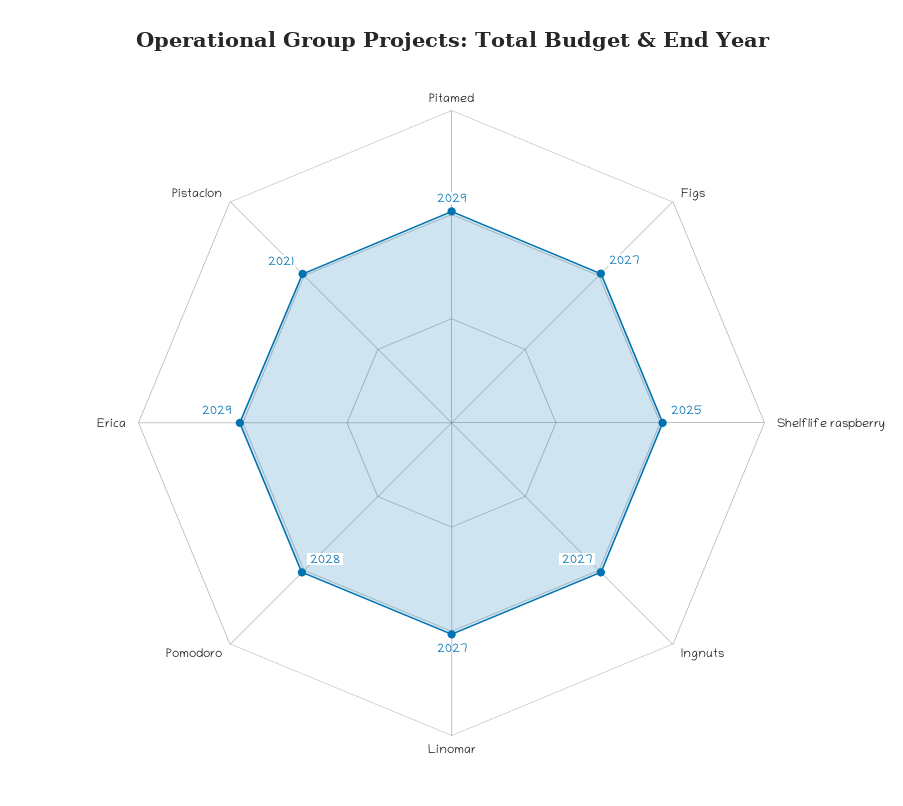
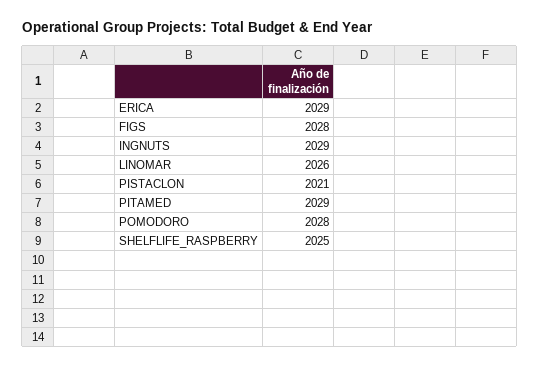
Figs: 2027 -> 2028
Ingnuts: 2027 -> 2029
Linomar: 2027 -> 2026

